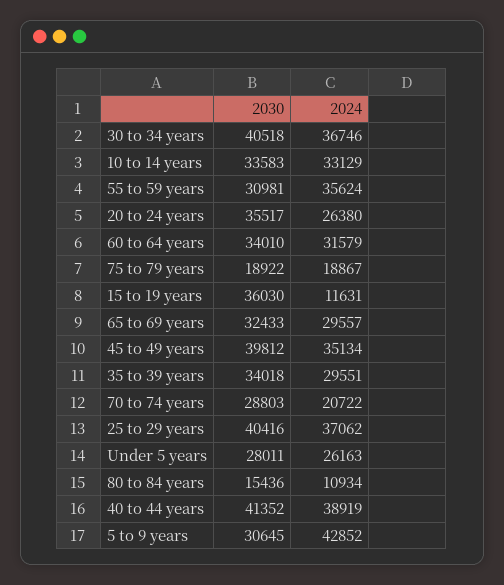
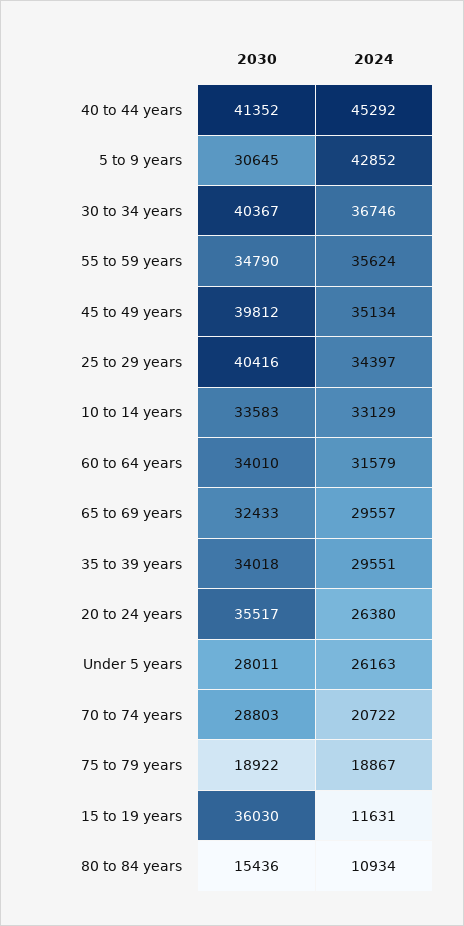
2030, 30 to 34 years: 40518 -> 40367
2030, 55 to 59 years: 30981 -> 34790
2024, 25 to 29 years: 37062 -> 34397
2024, 40 to 44 years: 38919 -> 45292

